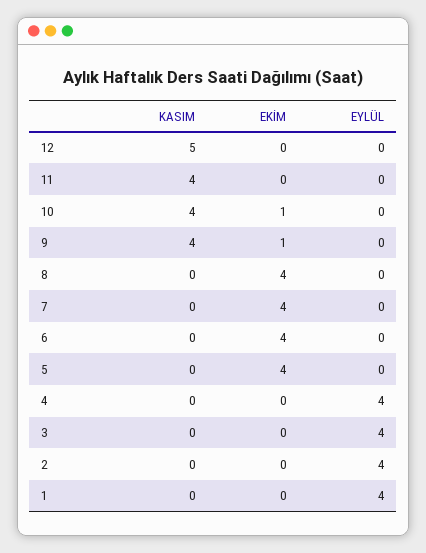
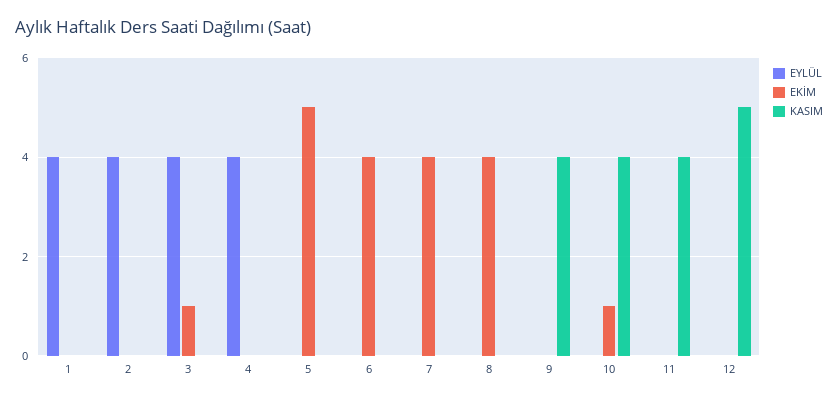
EKİM, 9: 1 -> 0
EKİM, 5: 4 -> 5
EKİM, 3: 0 -> 1

